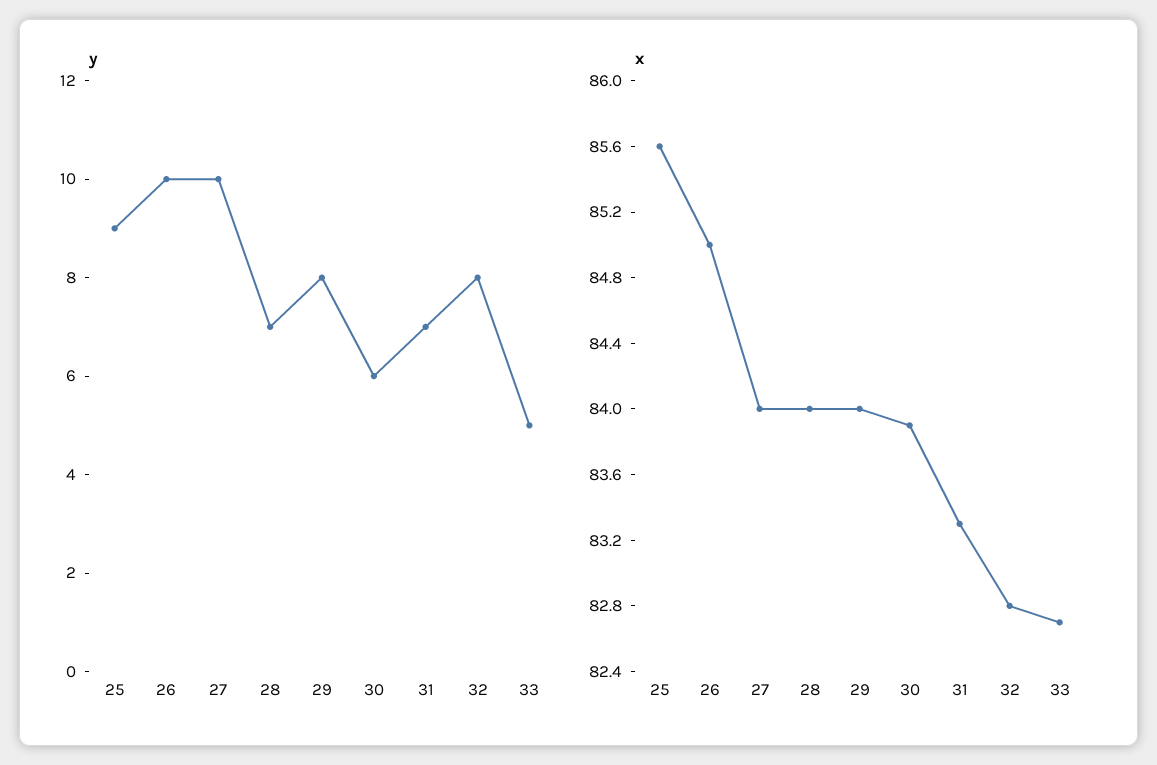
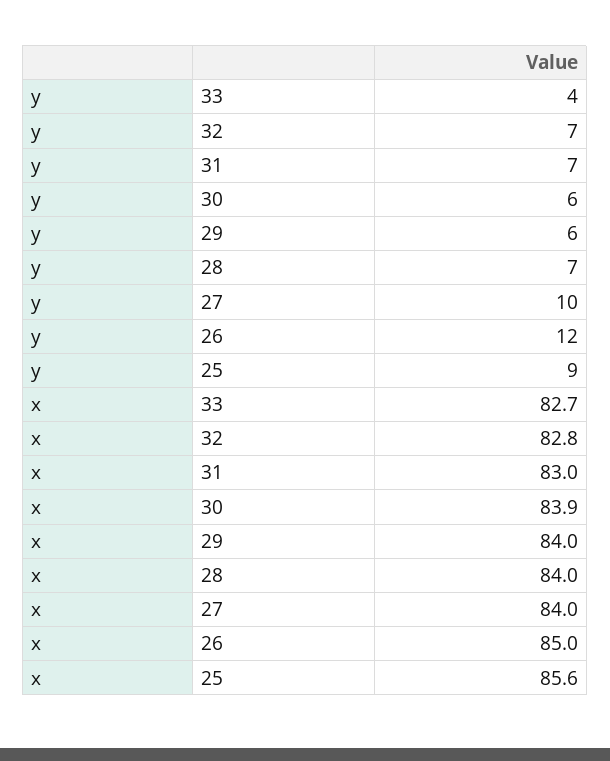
y, 26: 10 -> 12
y, 29: 8 -> 6
y, 32: 8 -> 7
y, 33: 5 -> 4
x, 31: 83.3 -> 83

